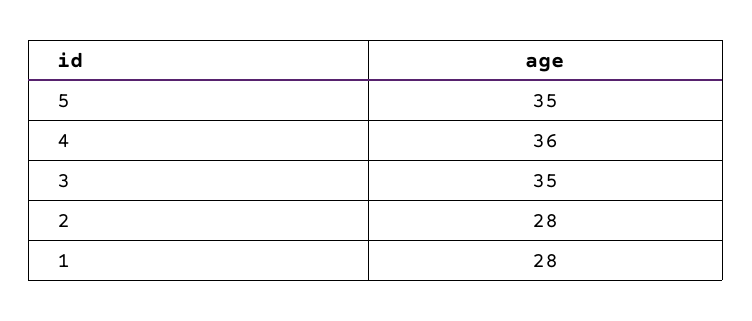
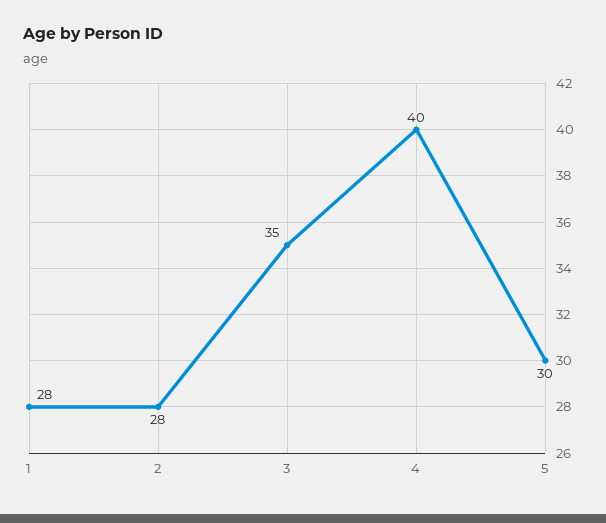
5: 35 -> 30
4: 36 -> 40

